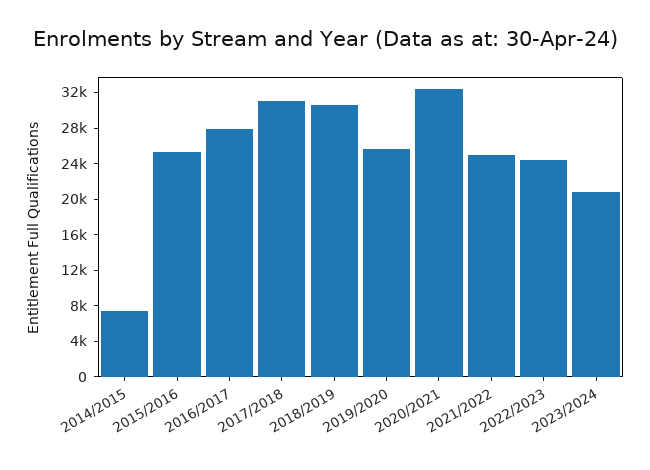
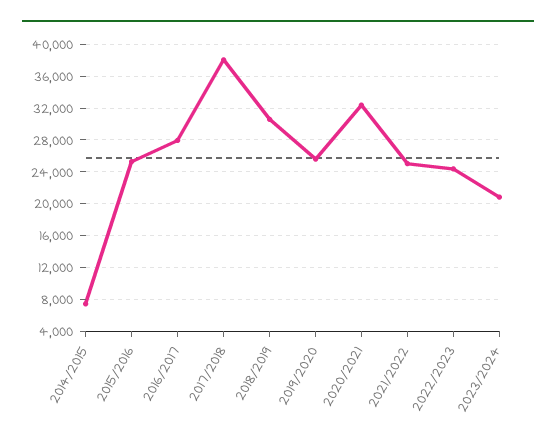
2017/2018: 31000 -> 38000

